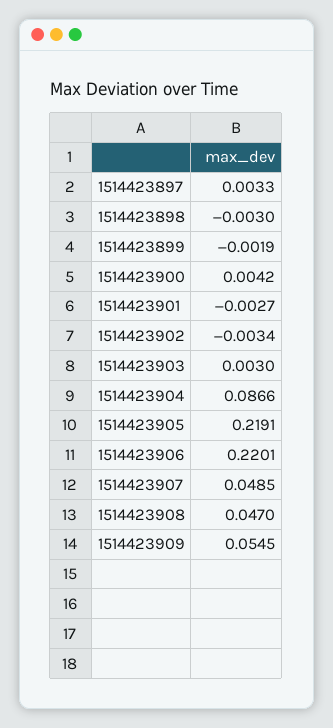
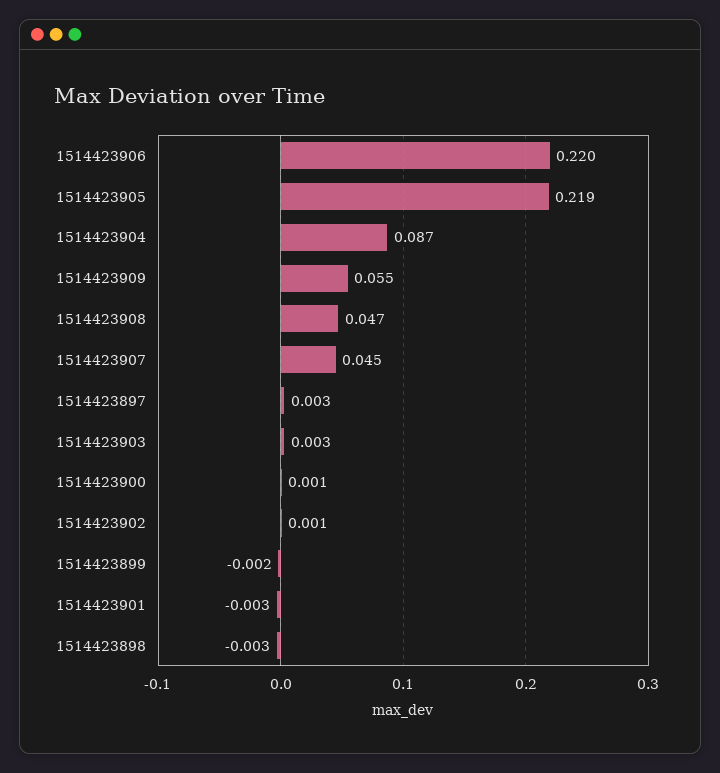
1514423900: 0.0042 -> 0.001
1514423902: -0.0034 -> 0.001
1514423907: 0.0485 -> 0.045

